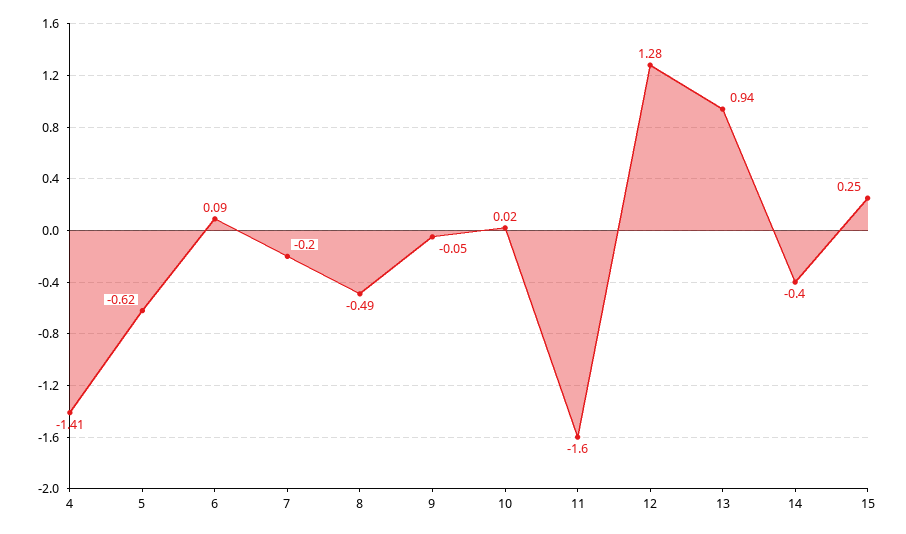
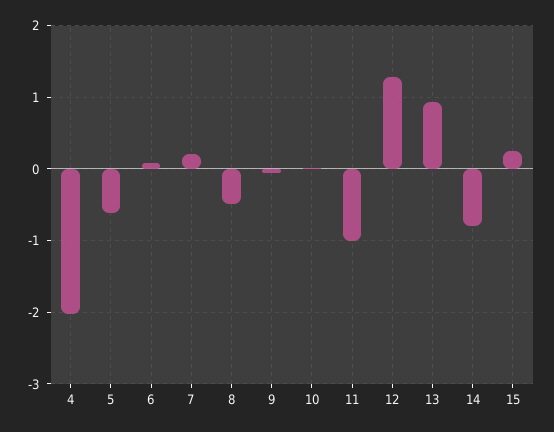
4: -1.41 -> -2
7: -0.2 -> 0.2
11: -1.6 -> -1
14: -0.4 -> -0.8

